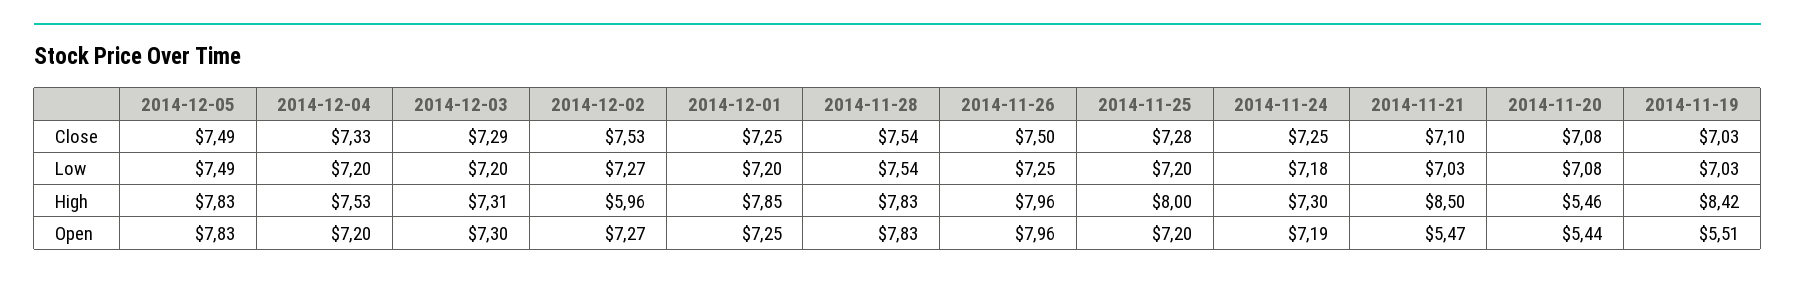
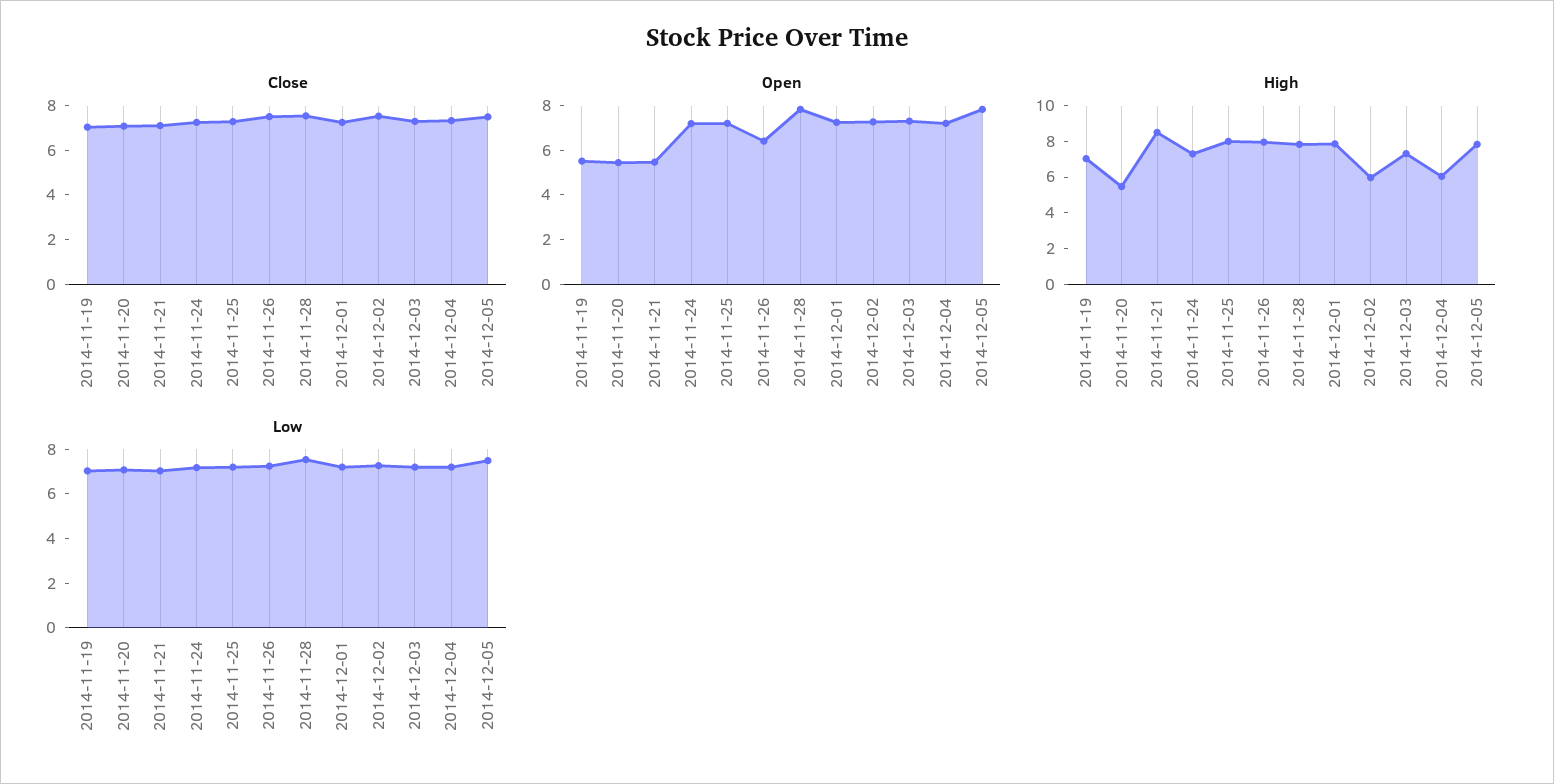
High, 2014-12-04: 7.53 -> 6
High, 2014-11-19: 8.42 -> 7
Open, 2014-11-26: 7.96 -> 6.5

